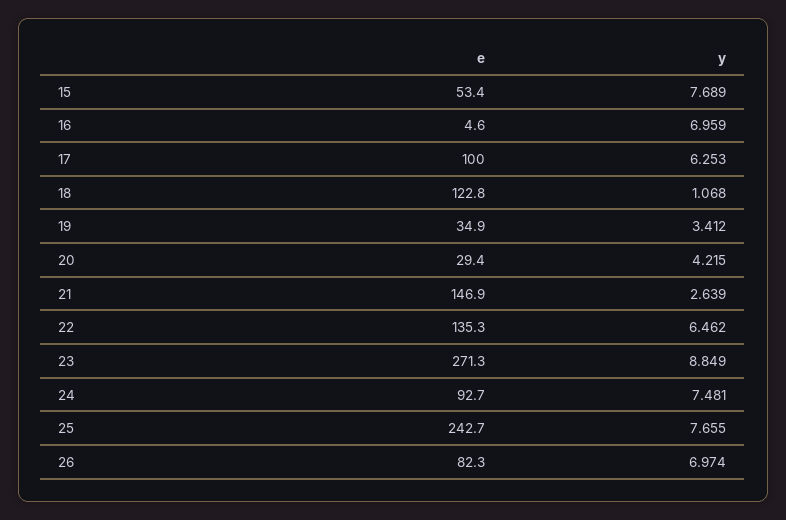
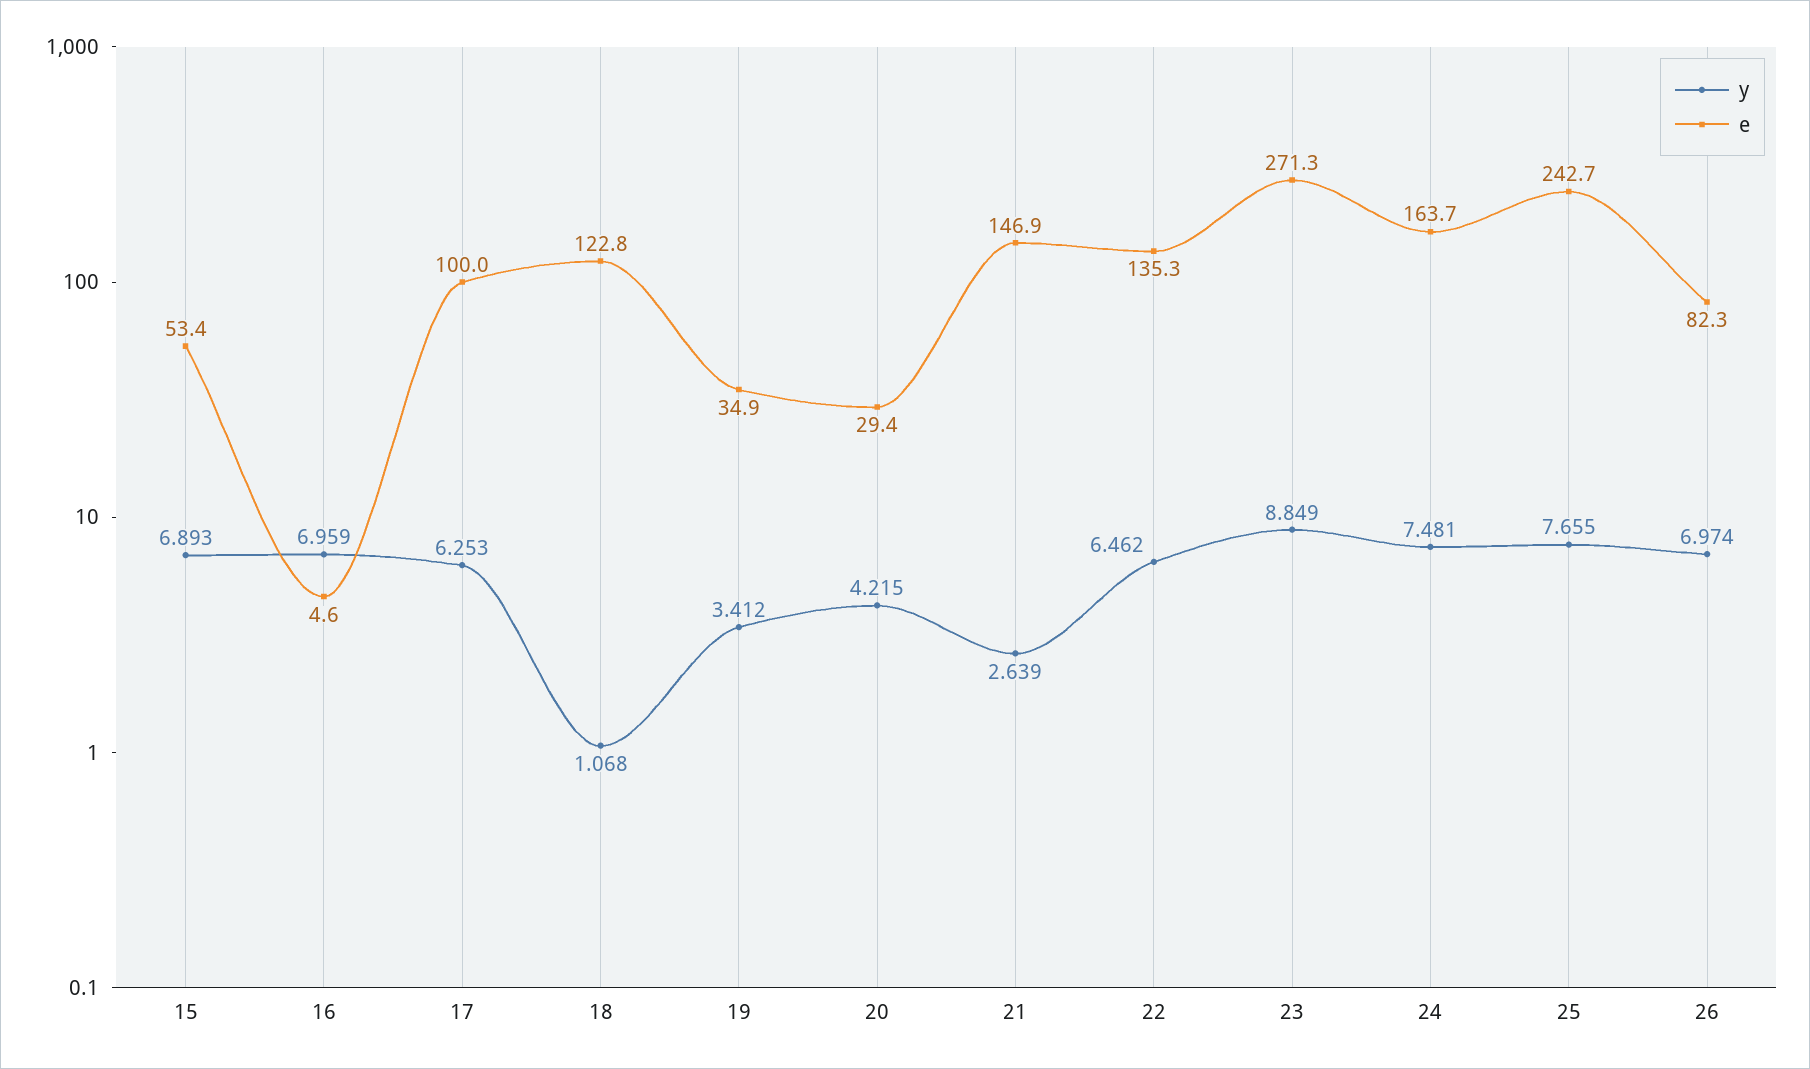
y, 15: 7.689 -> 6.893
e, 24: 92.7 -> 163.7

